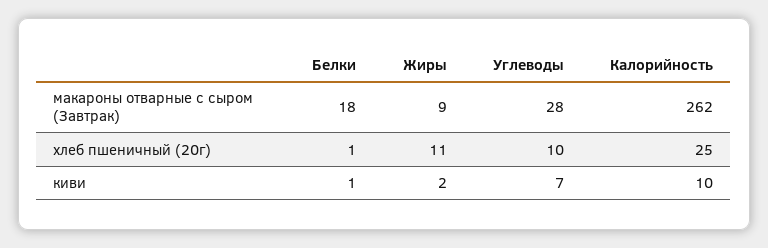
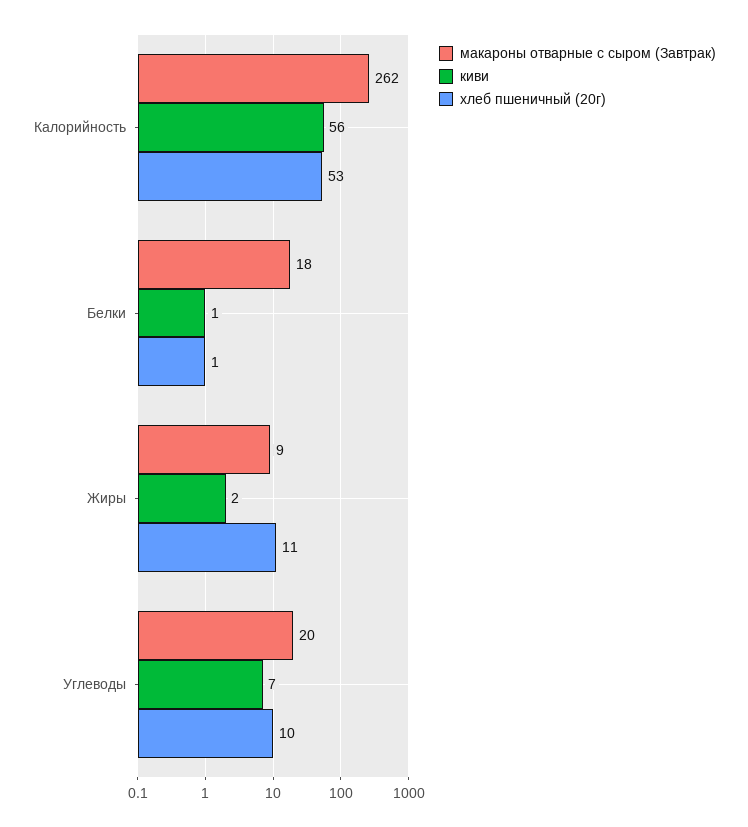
макароны отварные с сыром (Завтрак), Углеводы: 28 -> 20
хлеб пшеничный (20г), Калорийность: 25 -> 53
киви, Калорийность: 10 -> 56

